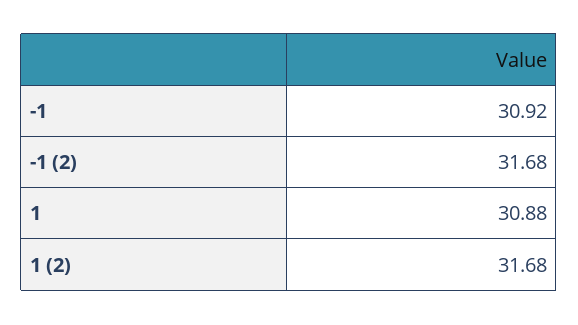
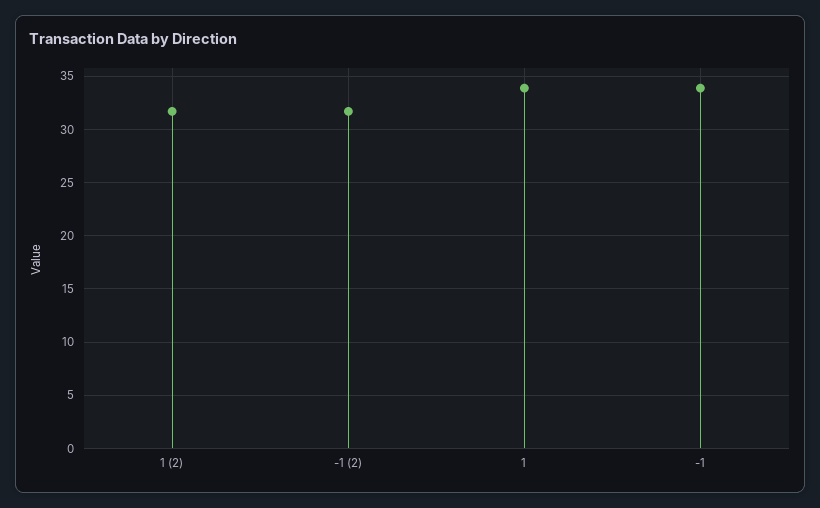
-1: 30.92 -> 34
1: 30.88 -> 34

